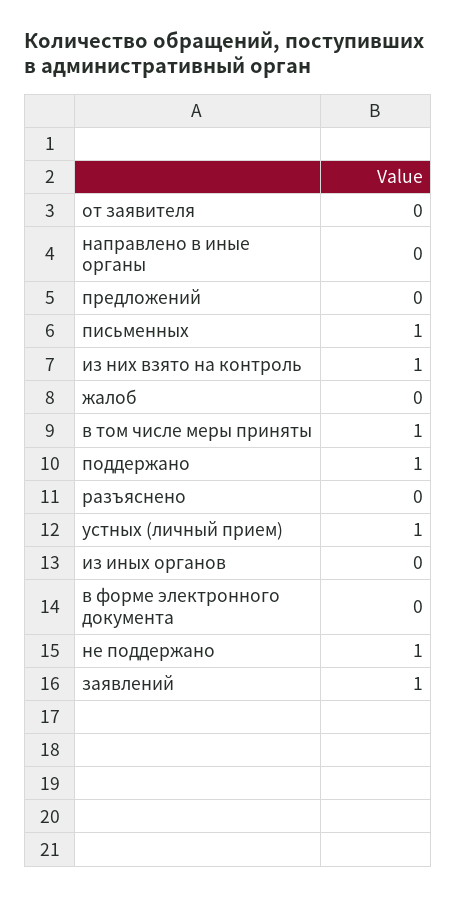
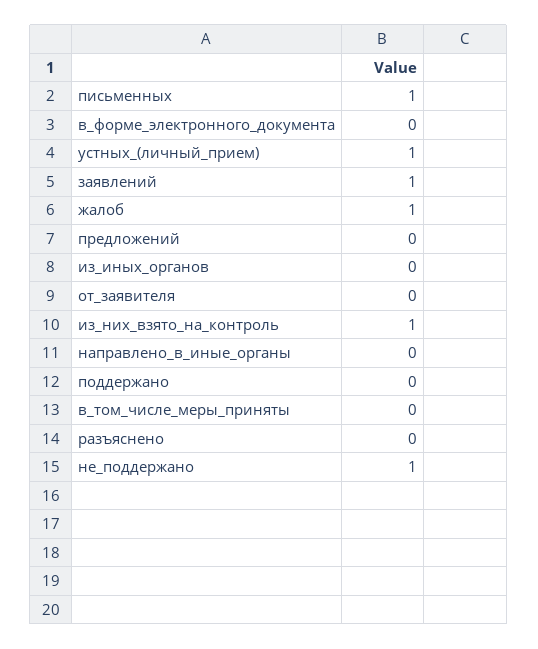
жалоб: 0 -> 1
в том числе меры приняты: 1 -> 0
поддержано: 1 -> 0

